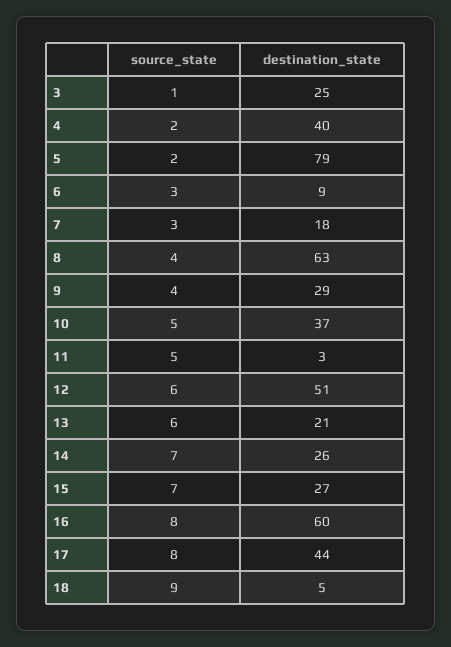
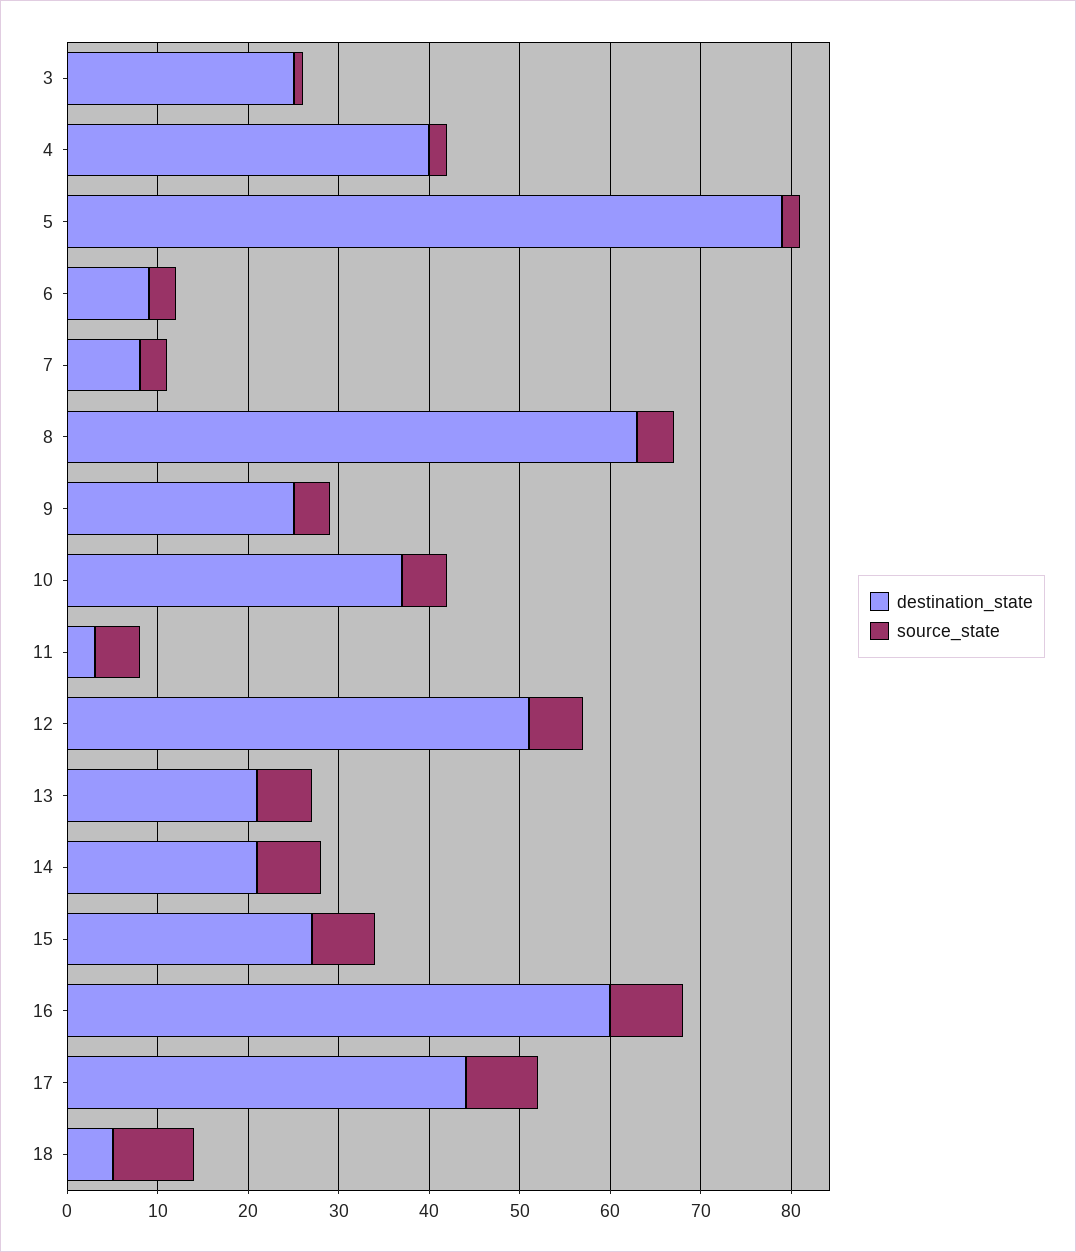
destination_state, 7: 18 -> 8
destination_state, 9: 29 -> 25
destination_state, 14: 26 -> 21

